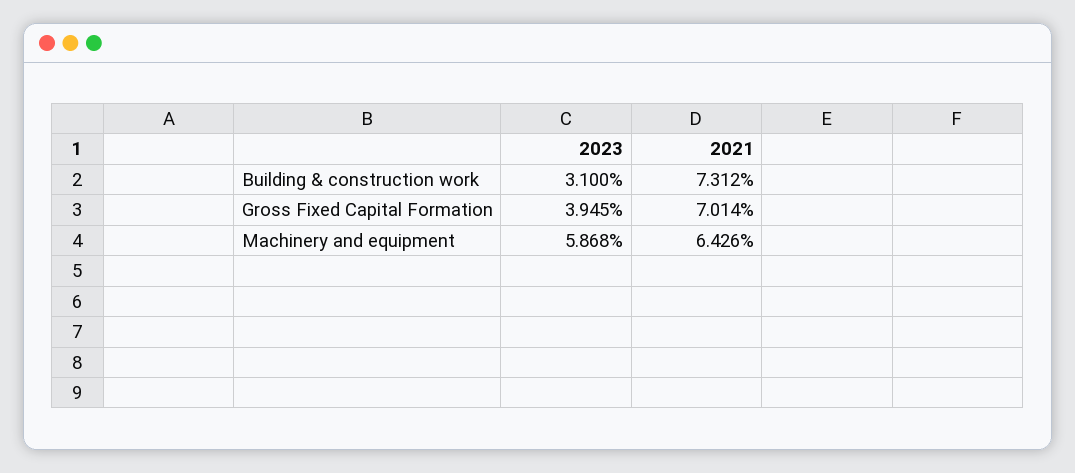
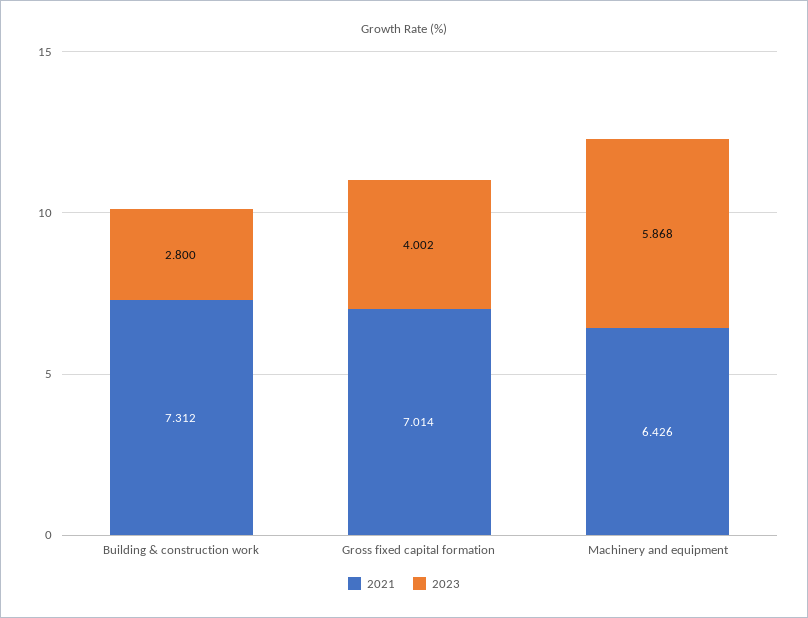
2023, Building & construction work: 3.1 -> 2.8
2023, Gross Fixed Capital Formation: 3.945 -> 4.002

